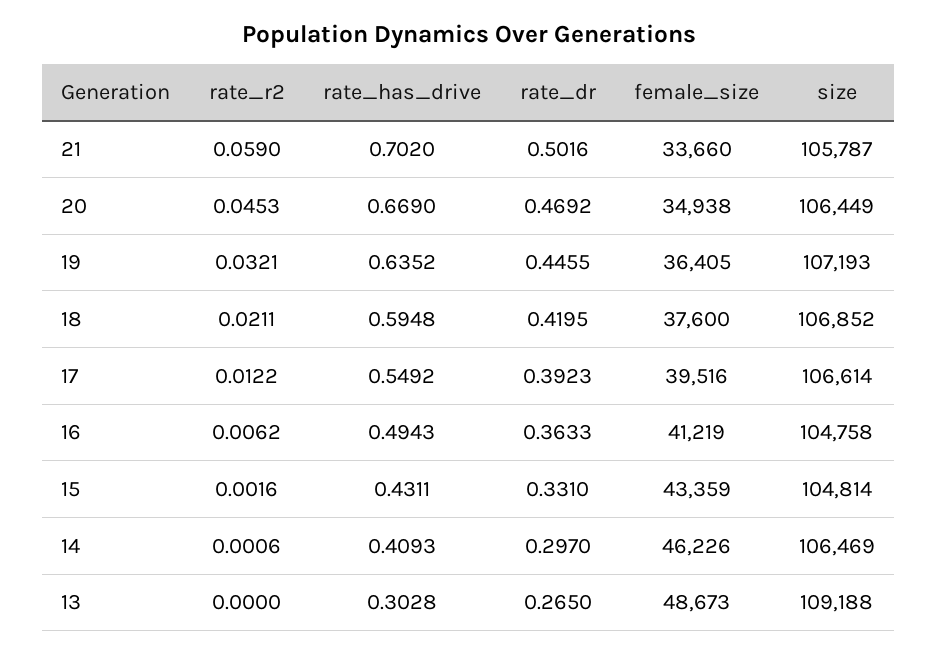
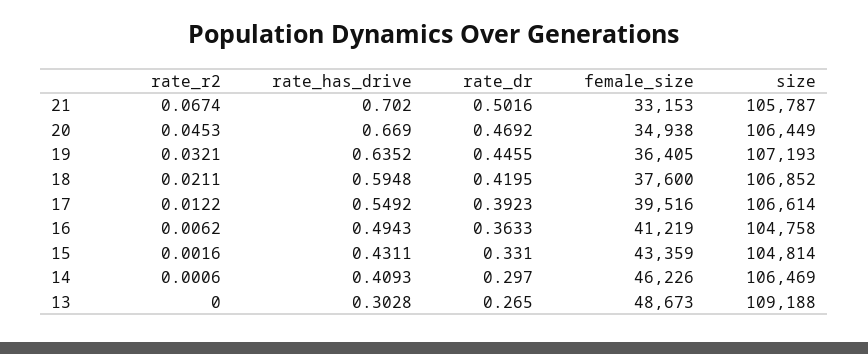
rate_r2, 21: 0.059 -> 0.0674
female_size, 21: 33660 -> 33153

